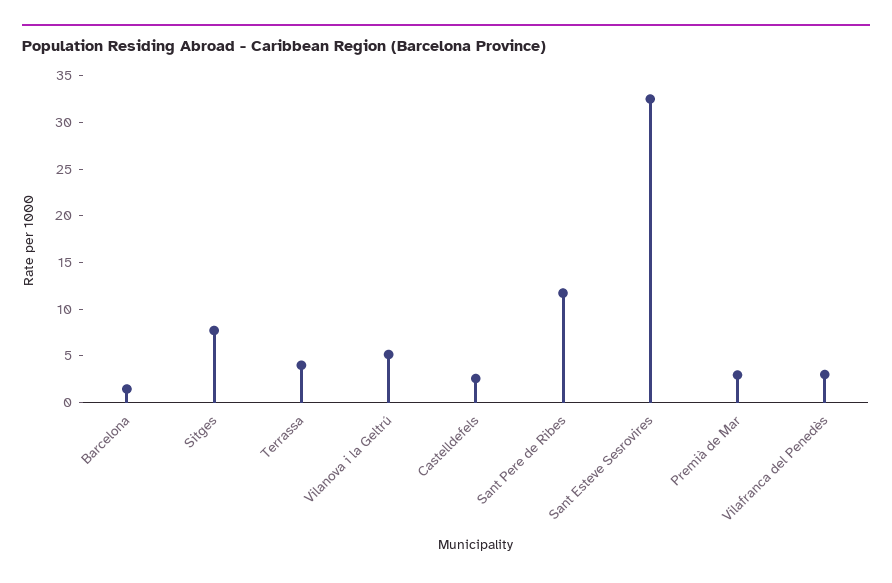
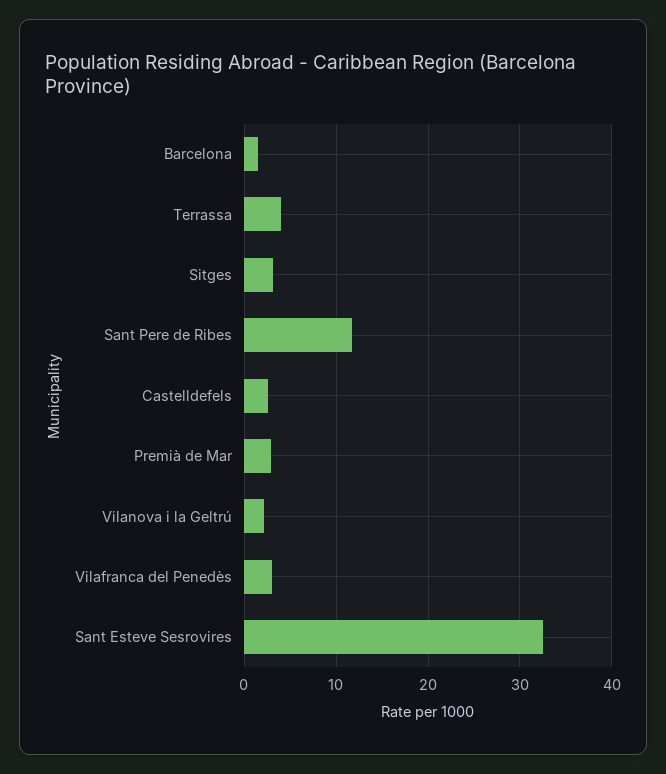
Sitges: 8 -> 3
Vilanova i la Geltrú: 5 -> 2

